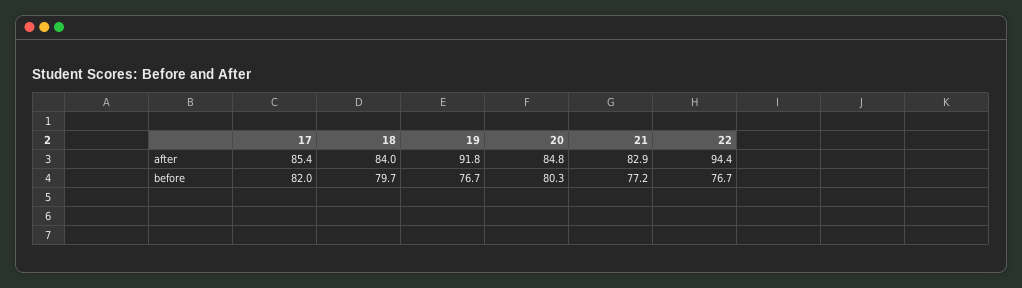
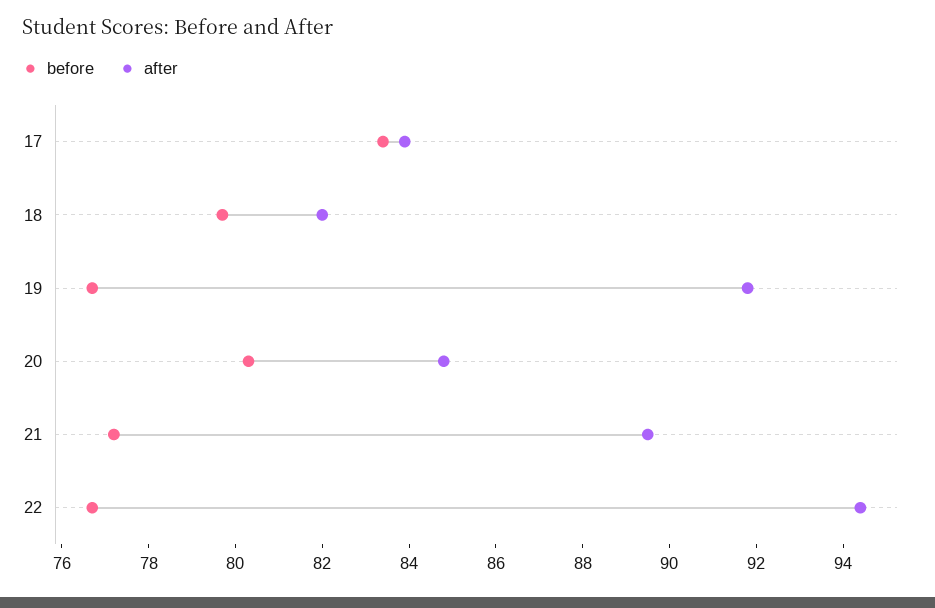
after, 17: 85.4 -> 84
after, 18: 84 -> 82
after, 21: 82.9 -> 89.5
before, 17: 82 -> 83.5

